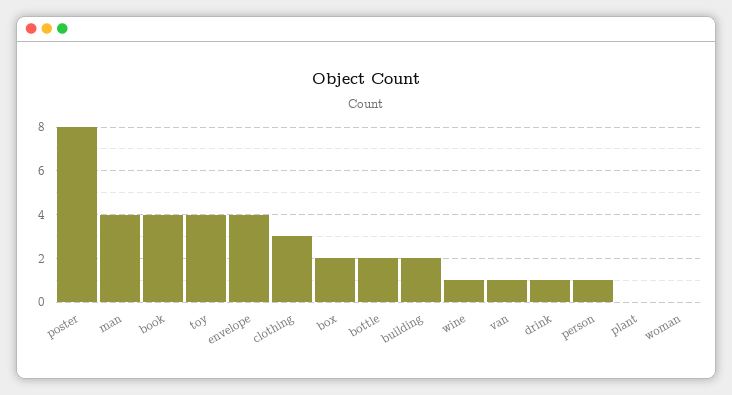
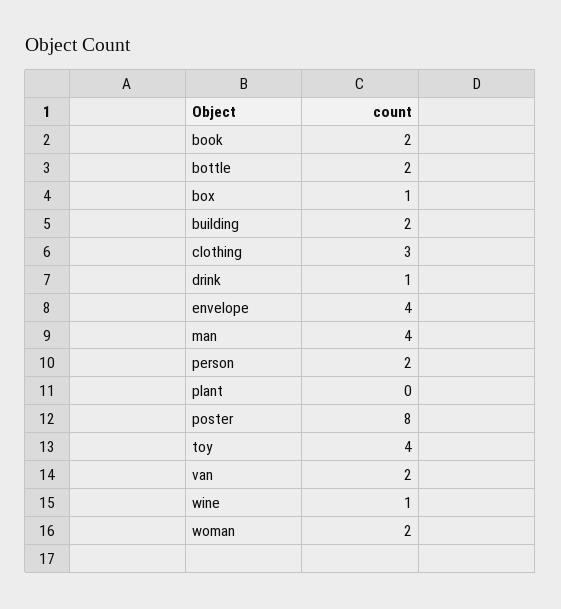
book: 4 -> 2
box: 2 -> 1
van: 1 -> 2
person: 1 -> 2
woman: 0 -> 2

